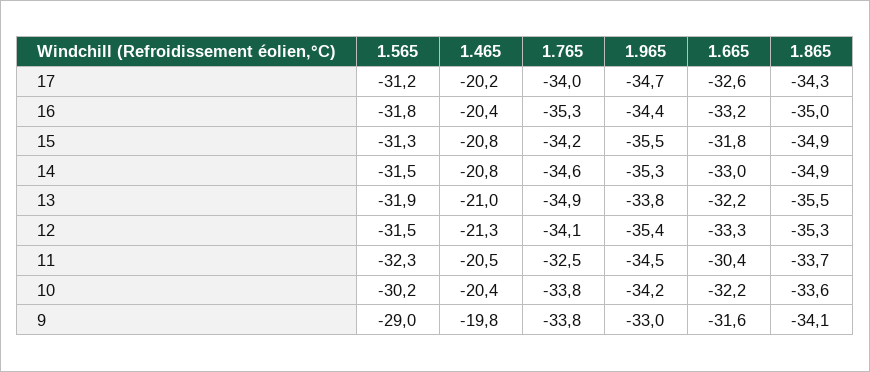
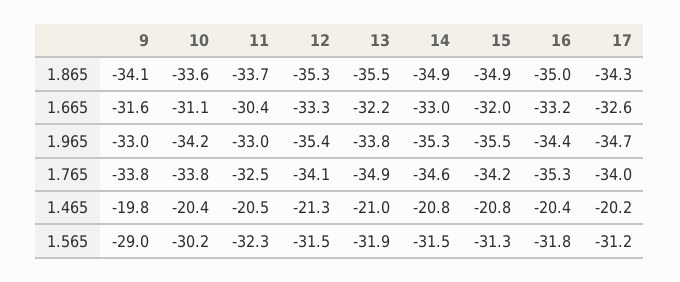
1.665, 15: -31.8 -> -32
1.965, 11: -34.5 -> -33
1.665, 10: -32.2 -> -31.1

